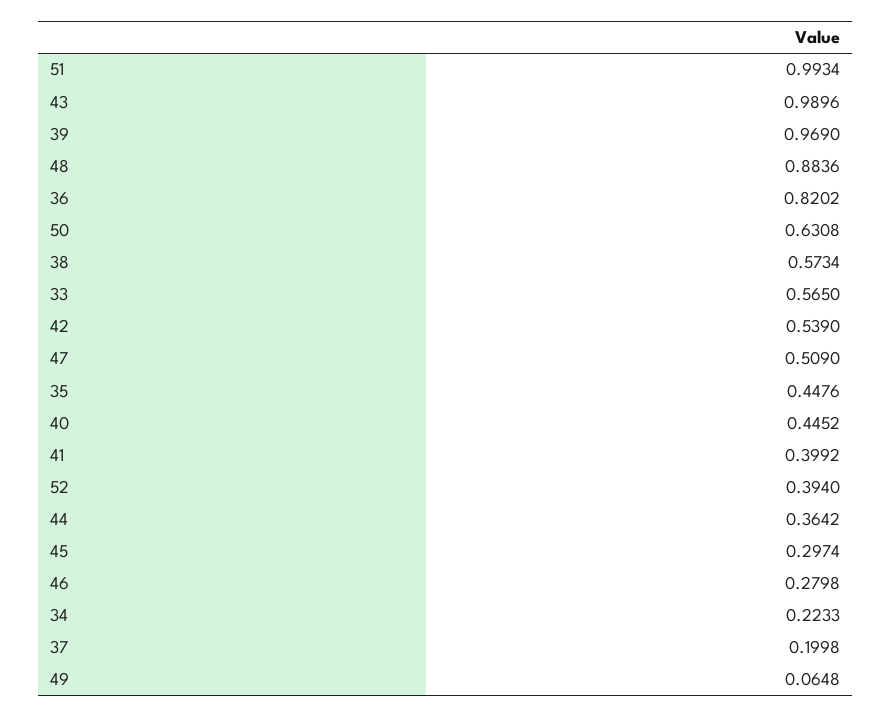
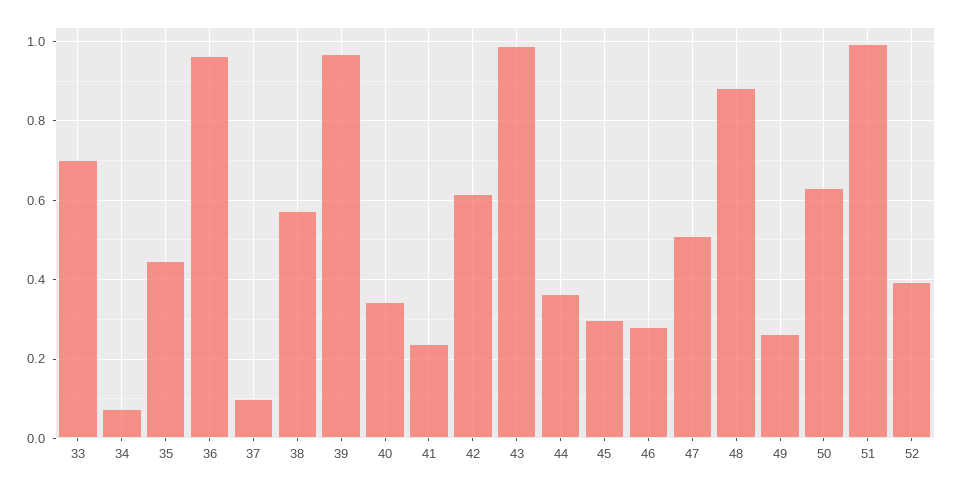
36: 0.8202 -> 0.96
33: 0.565 -> 0.7
42: 0.539 -> 0.62
40: 0.4452 -> 0.34
41: 0.3992 -> 0.24
34: 0.2233 -> 0.08
37: 0.1998 -> 0.1
49: 0.0648 -> 0.26

